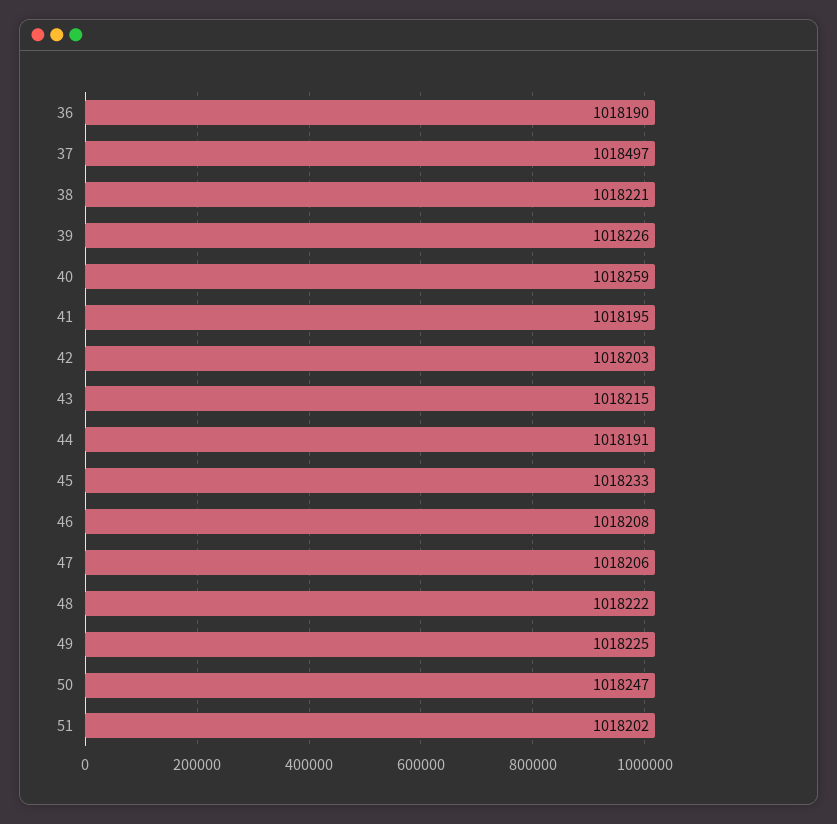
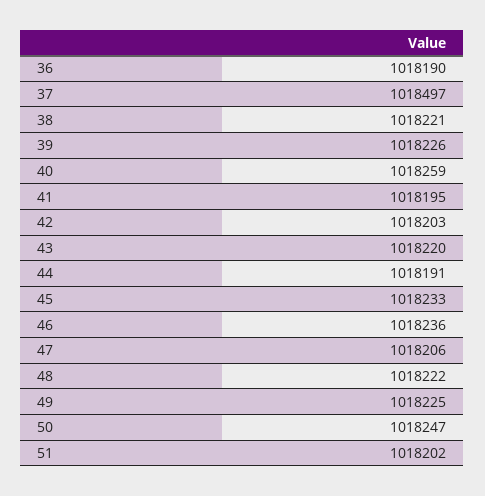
43: 1018215 -> 1018220
46: 1018208 -> 1018236

